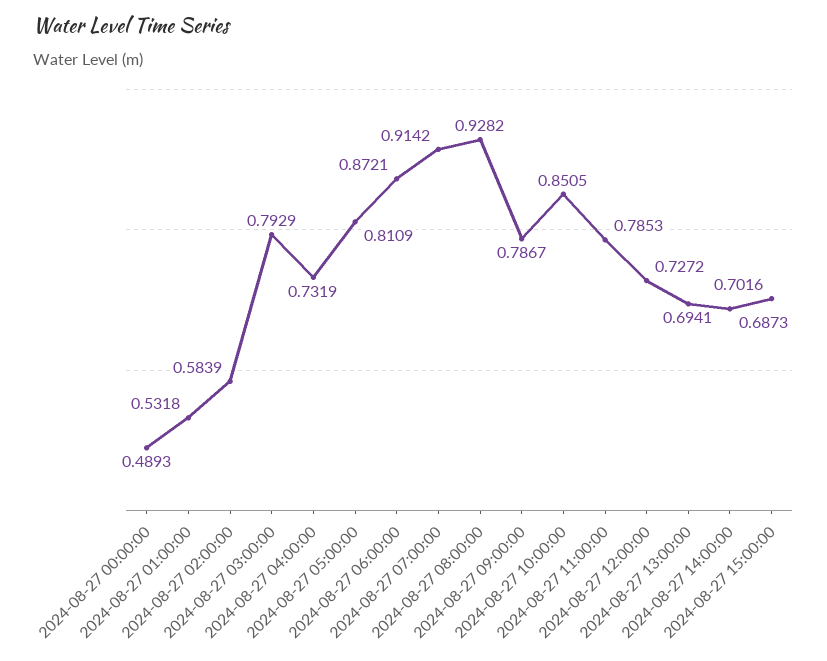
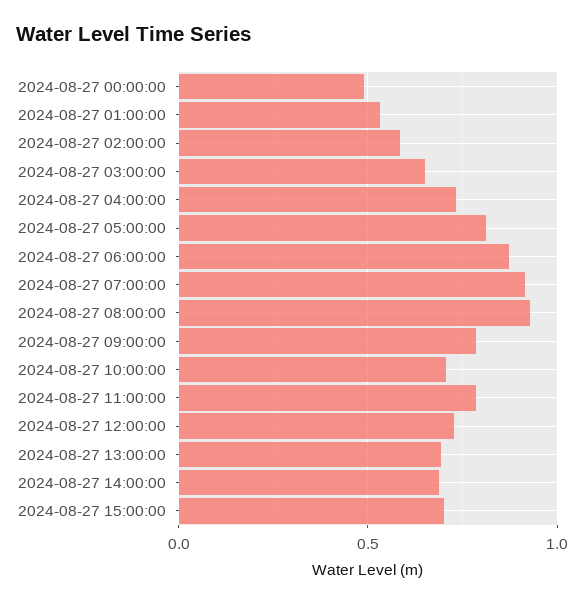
2024-08-27 03:00:00: 0.7929 -> 0.65
2024-08-27 10:00:00: 0.8505 -> 0.7

